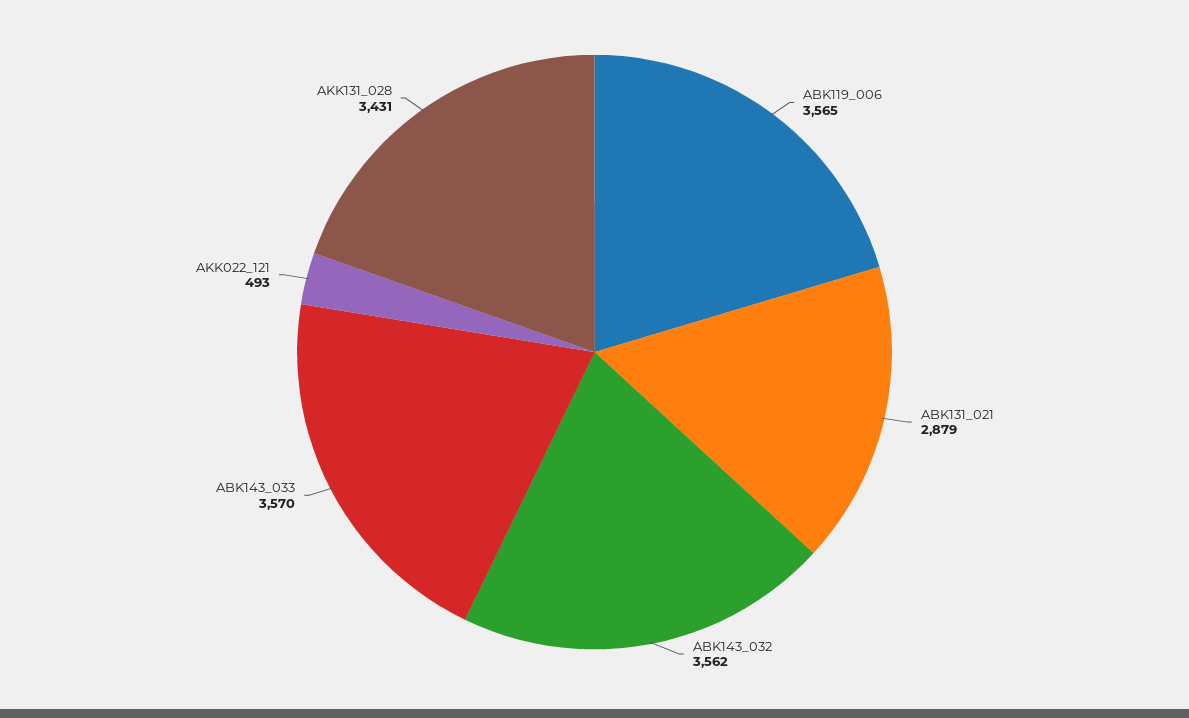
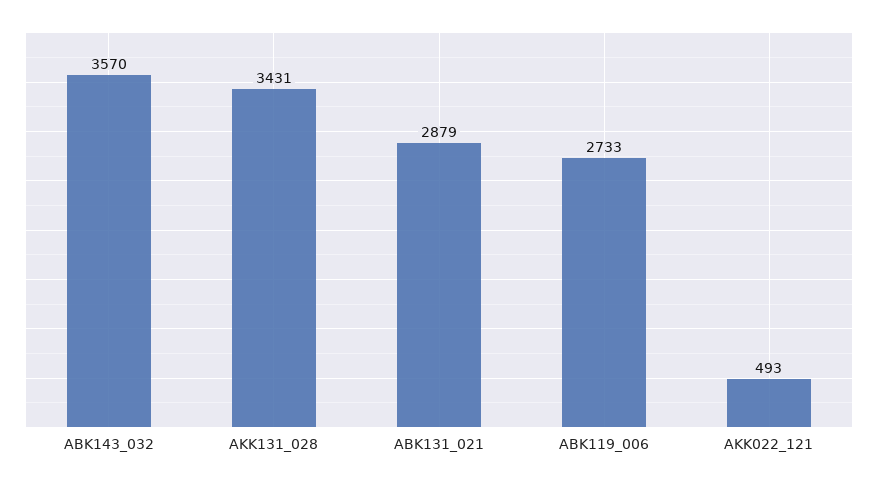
ABK119_006: 3565 -> 2733
ABK143_032: 3562 -> 3570
ABK143_033: 3570 -> none

